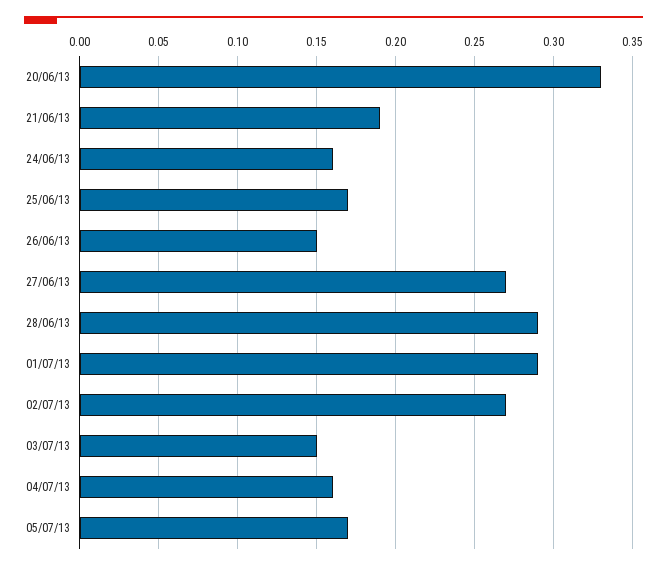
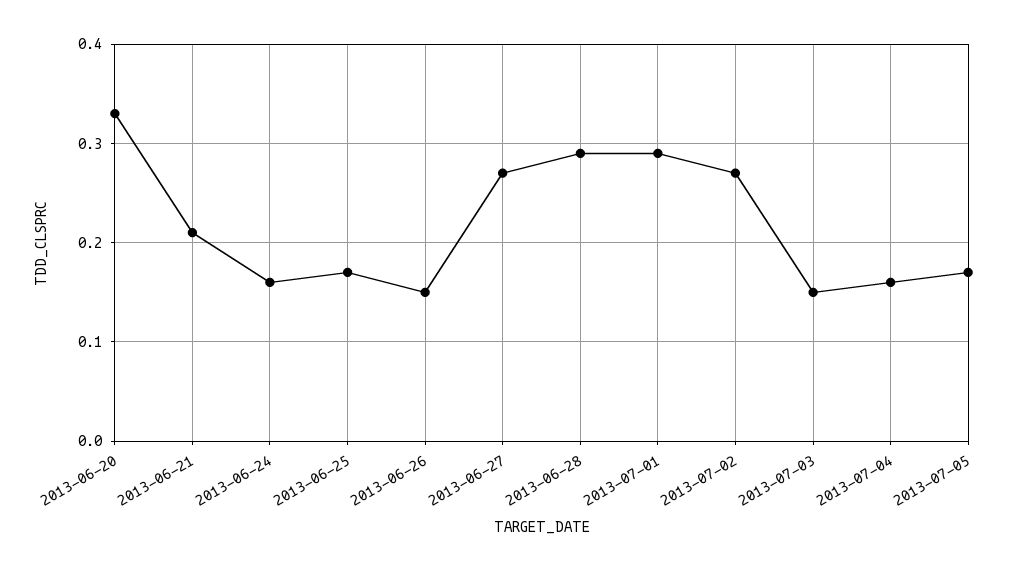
21/06/13: 0.19 -> 0.21

